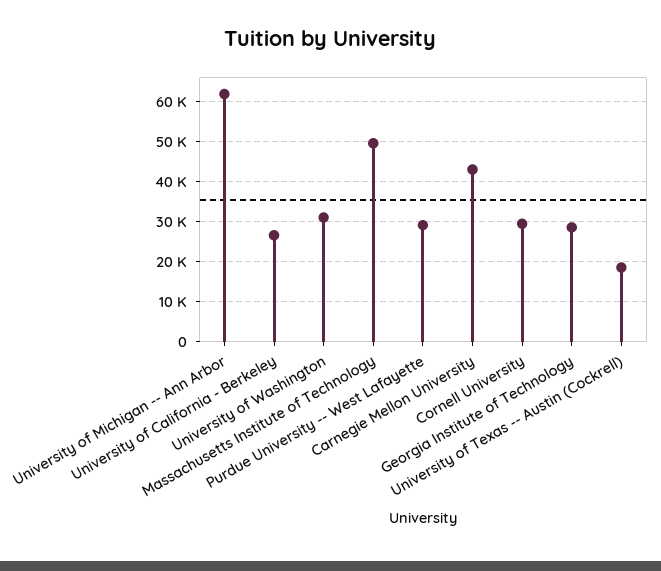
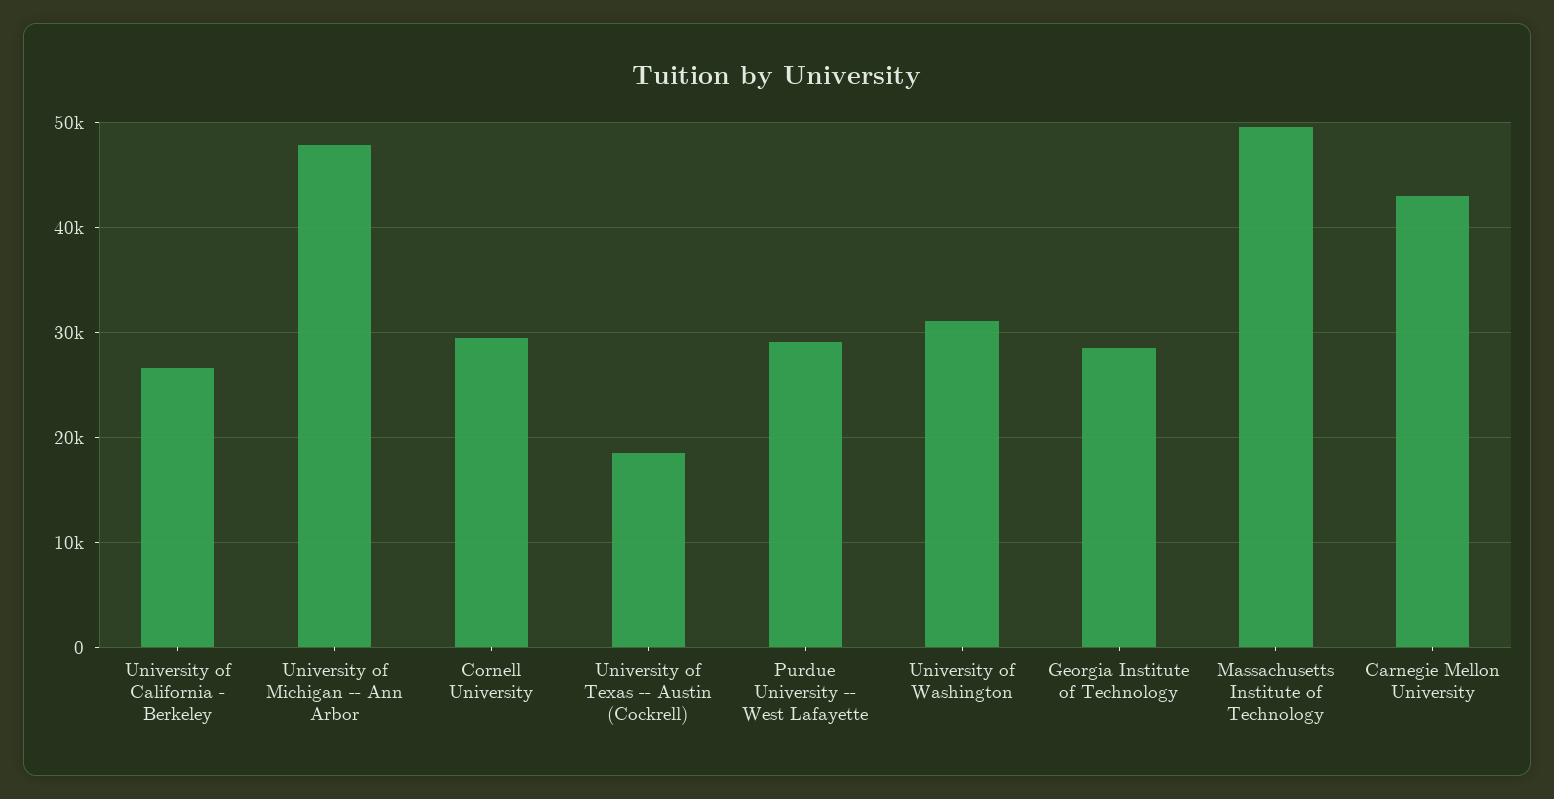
University of Michigan -- Ann Arbor: 62000 -> 48000

